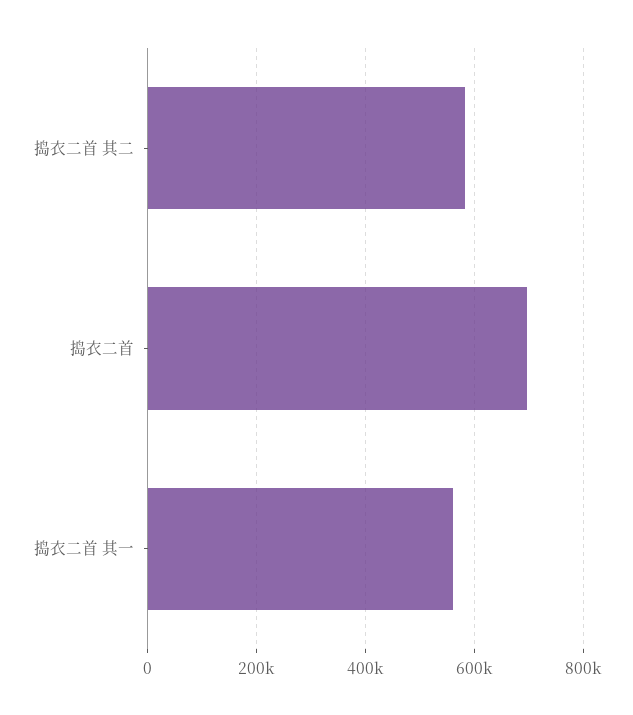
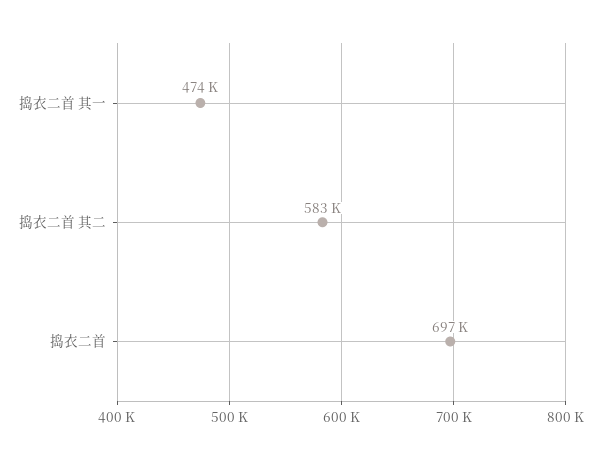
捣衣二首 其一: 560000 -> 474000

